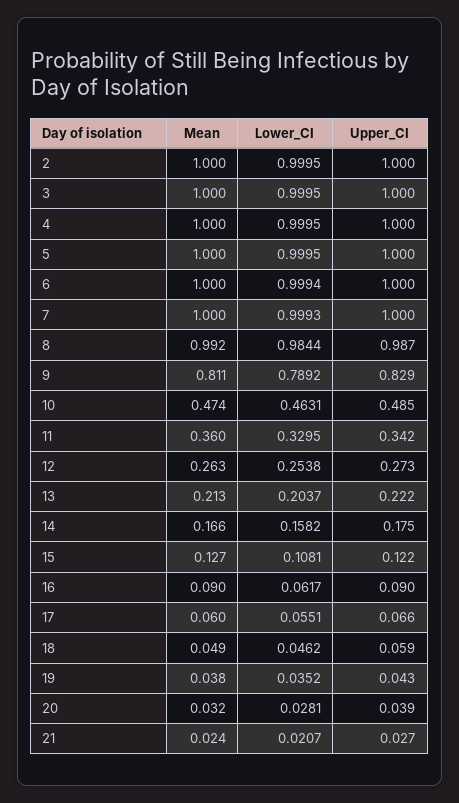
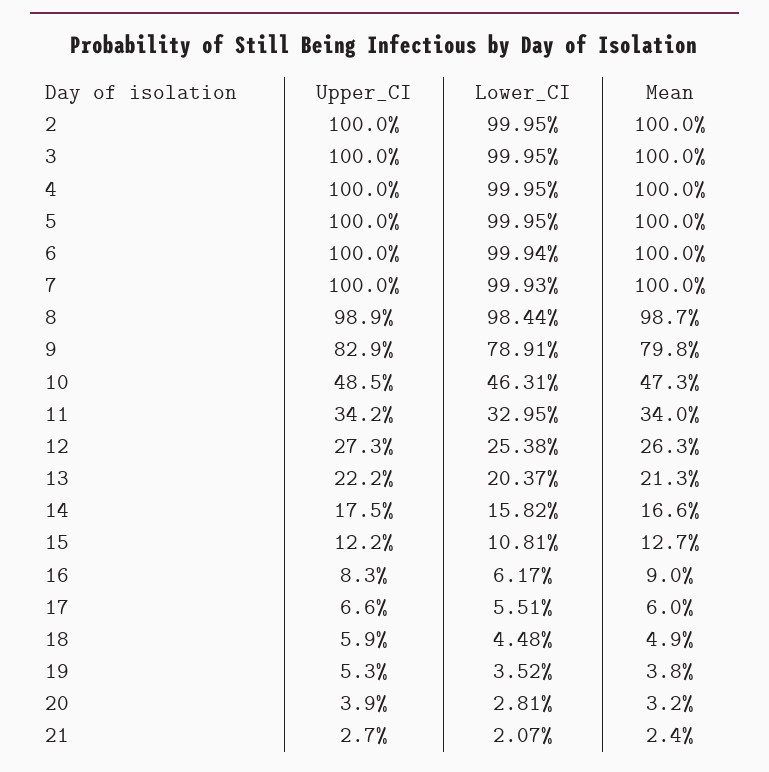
Mean, 8: 0.992 -> 0.987
Upper_CI, 8: 0.987 -> 0.989
Mean, 9: 0.811 -> 0.798
Lower_CI, 9: 0.7892 -> 0.7891
Mean, 10: 0.474 -> 0.473
Mean, 11: 0.36 -> 0.34
Upper_CI, 16: 0.09 -> 0.083
Lower_CI, 18: 0.0462 -> 0.0448
Upper_CI, 19: 0.043 -> 0.053

